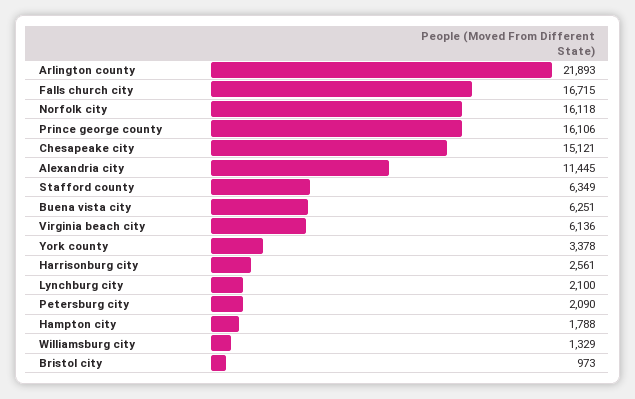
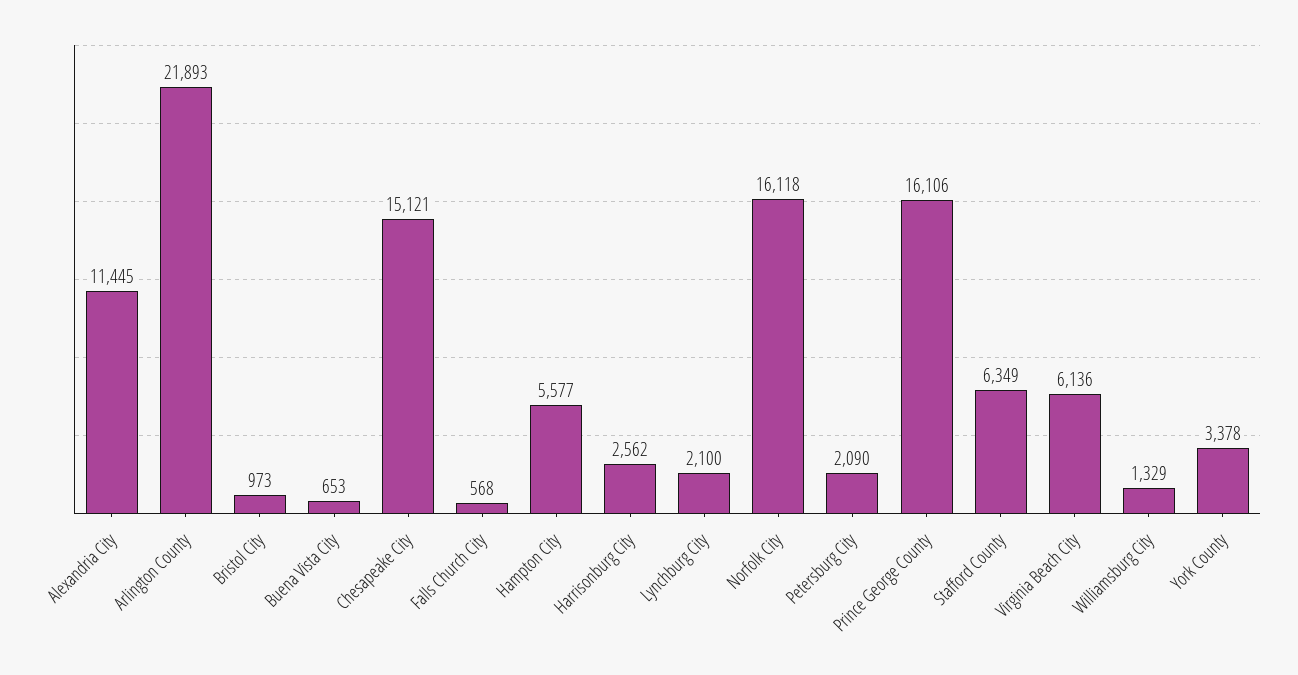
Falls church city: 16715 -> 568
Buena vista city: 6251 -> 653
Harrisonburg city: 2561 -> 2562
Hampton city: 1788 -> 5577

